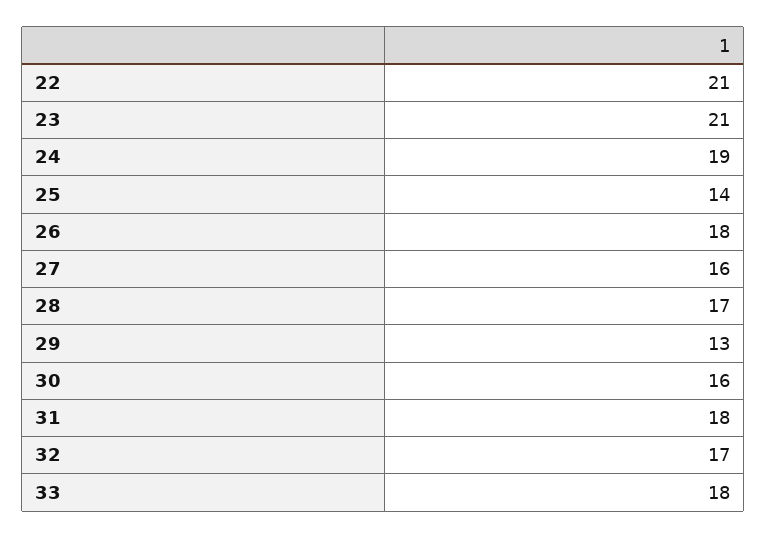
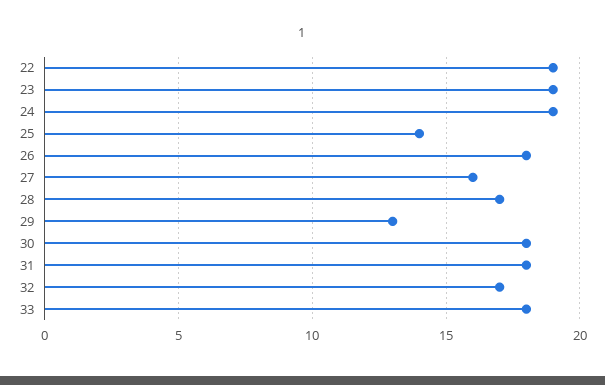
22: 21 -> 19
23: 21 -> 19
30: 16 -> 18

